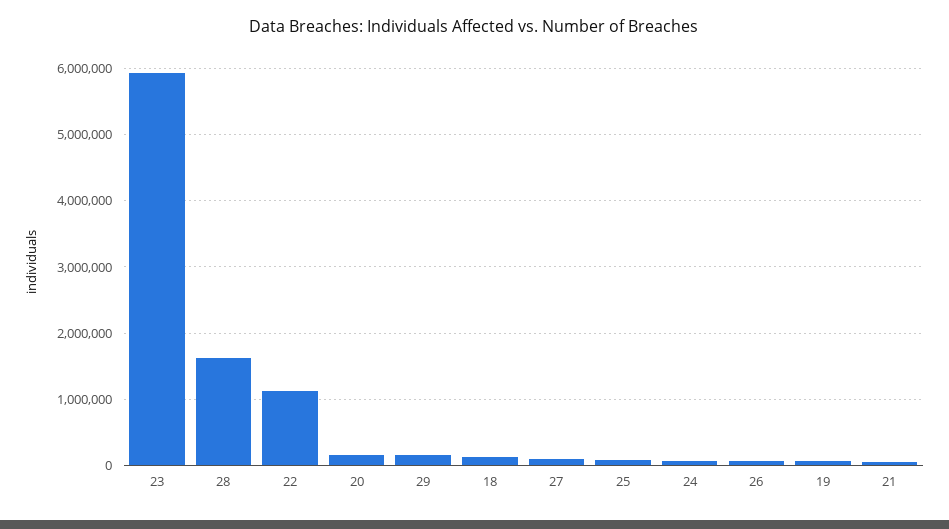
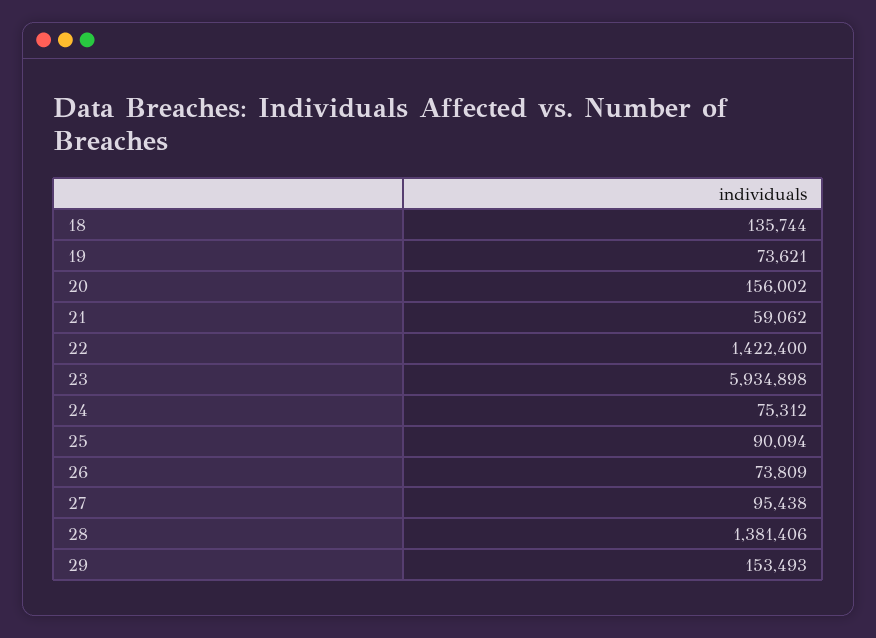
28: 1600000 -> 1381406
22: 1100000 -> 1422400

